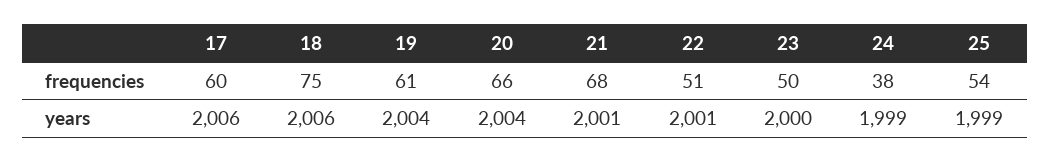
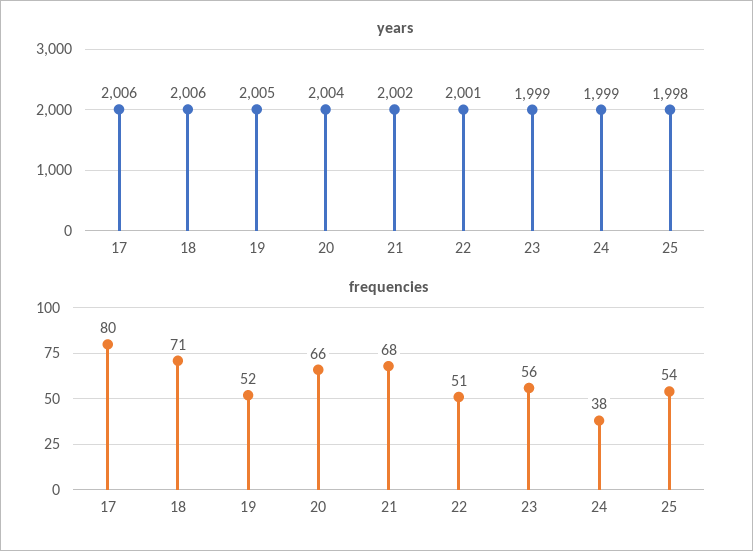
frequencies, 17: 60 -> 80
frequencies, 18: 75 -> 71
frequencies, 19: 61 -> 52
frequencies, 23: 50 -> 56
years, 19: 2004 -> 2005
years, 21: 2001 -> 2002
years, 23: 2000 -> 1999
years, 25: 1999 -> 1998

